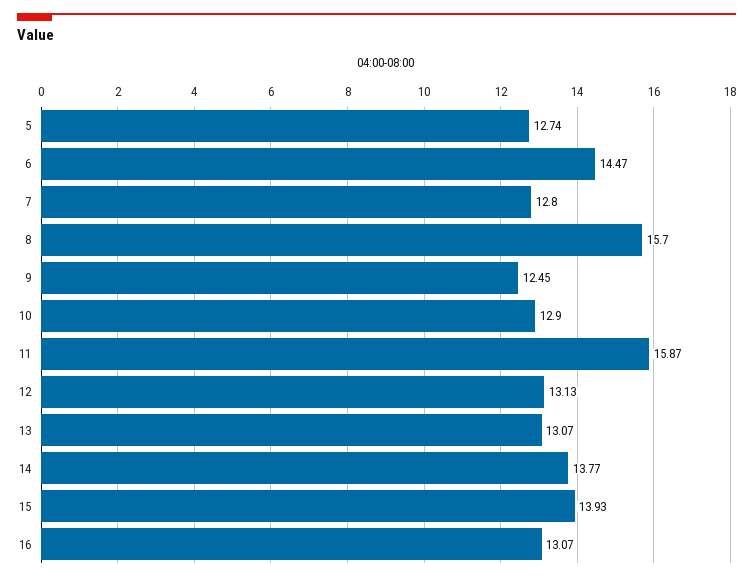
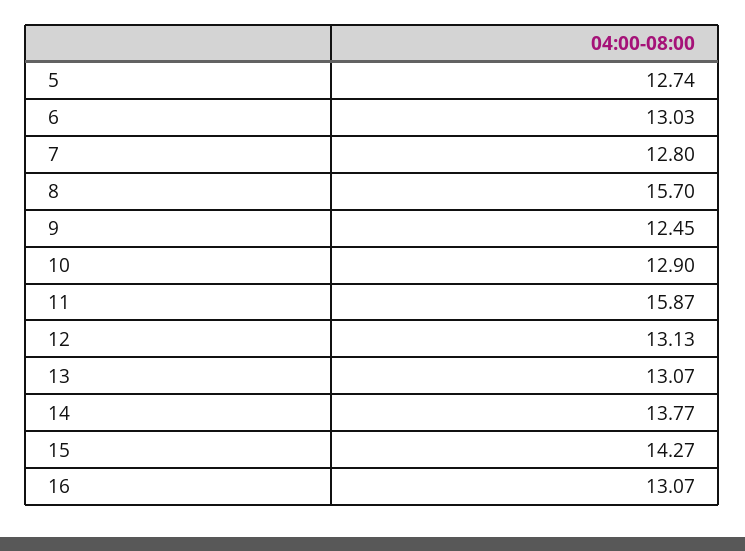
6: 14.47 -> 13.03
15: 13.93 -> 14.27

